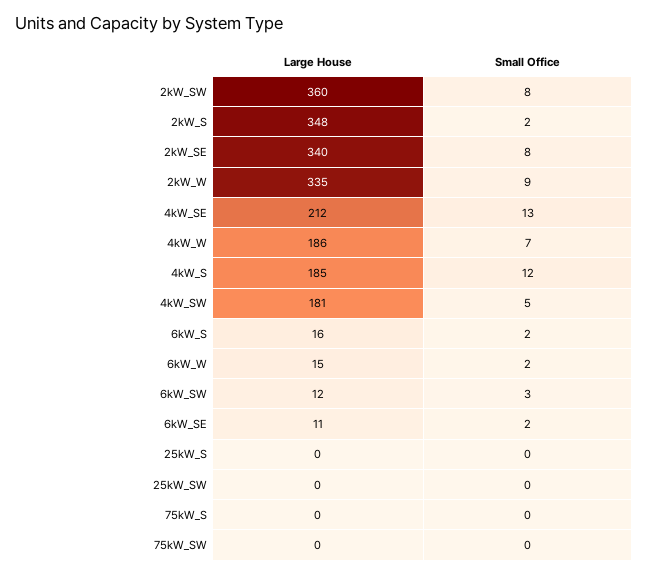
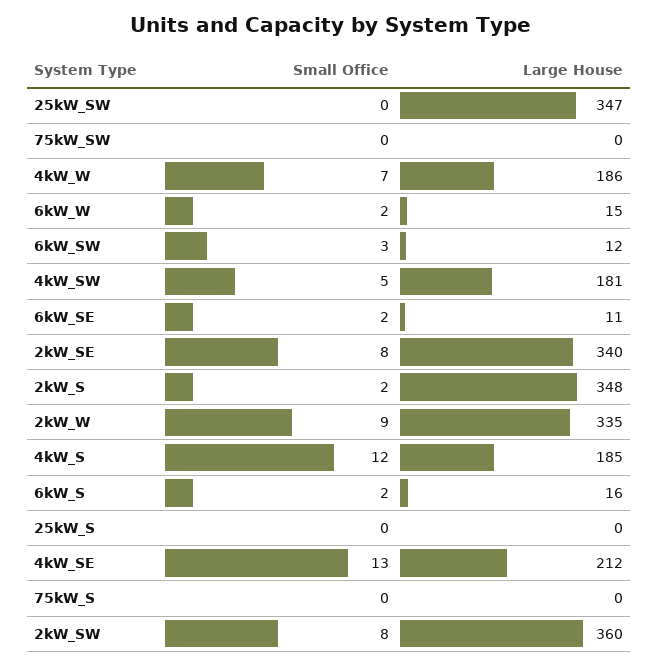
Large House, 25kW_SW: 0 -> 347

